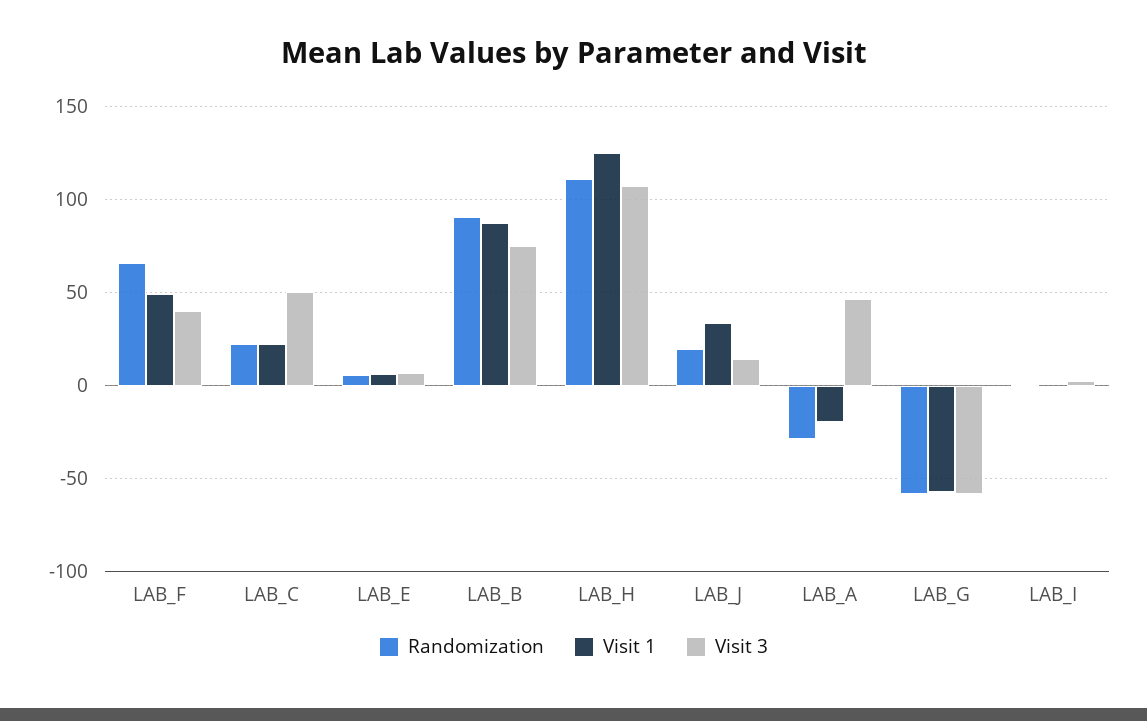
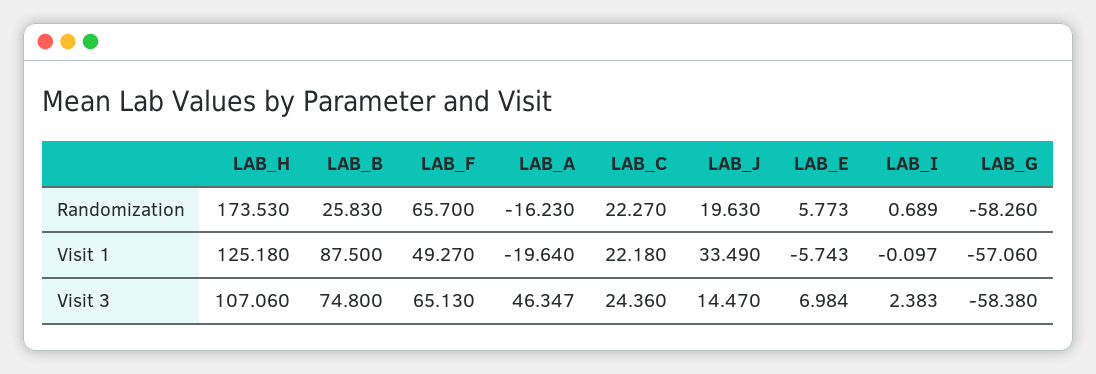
Visit 3, LAB_F: 40 -> 65.13
Visit 3, LAB_C: 50 -> 24.36
Visit 1, LAB_E: 5 -> -5.743
Randomization, LAB_B: 90 -> 25.83
Randomization, LAB_H: 110 -> 173.53
Randomization, LAB_A: -30 -> -16.23

